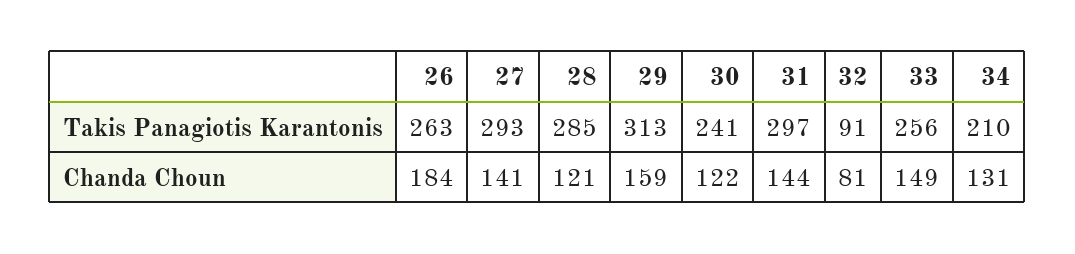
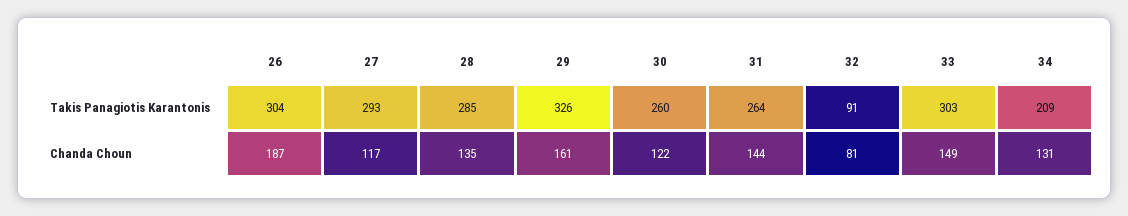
26, Takis Panagiotis Karantonis: 263 -> 304
29, Takis Panagiotis Karantonis: 313 -> 326
30, Takis Panagiotis Karantonis: 241 -> 260
31, Takis Panagiotis Karantonis: 297 -> 264
33, Takis Panagiotis Karantonis: 256 -> 303
34, Takis Panagiotis Karantonis: 210 -> 209
26, Chanda Choun: 184 -> 187
27, Chanda Choun: 141 -> 117
28, Chanda Choun: 121 -> 135
29, Chanda Choun: 159 -> 161

